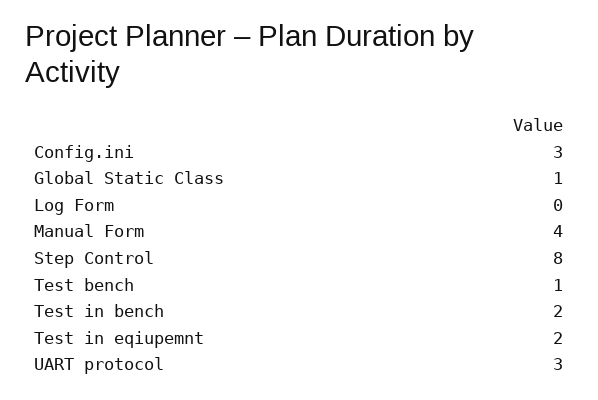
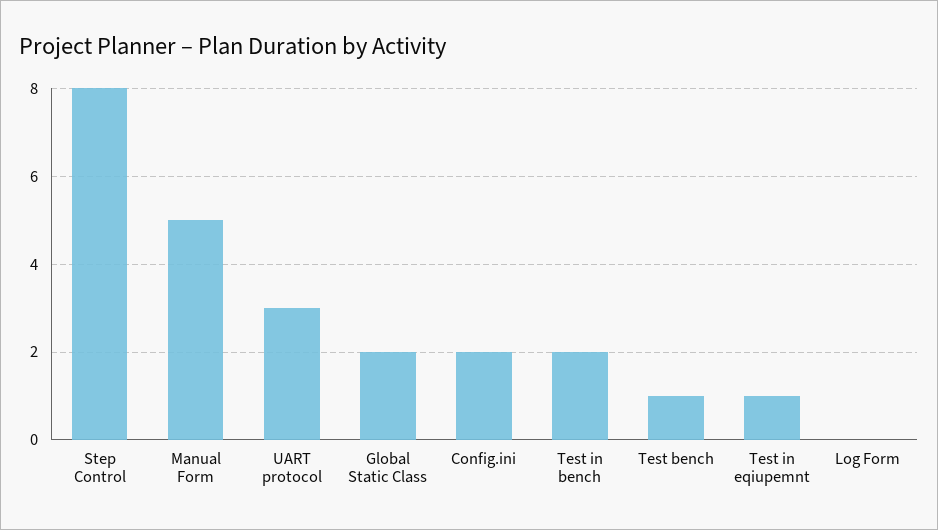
Config.ini: 3 -> 2
Global Static Class: 1 -> 2
Manual Form: 4 -> 5
Test in eqiupemnt: 2 -> 1

